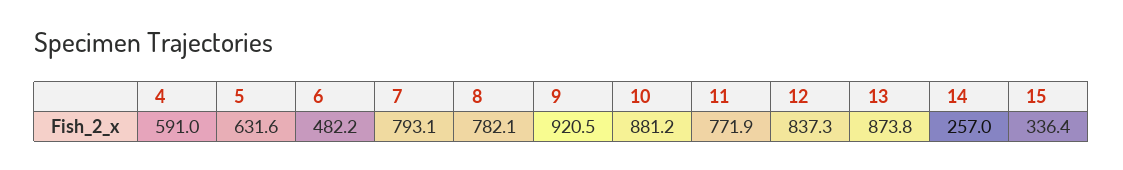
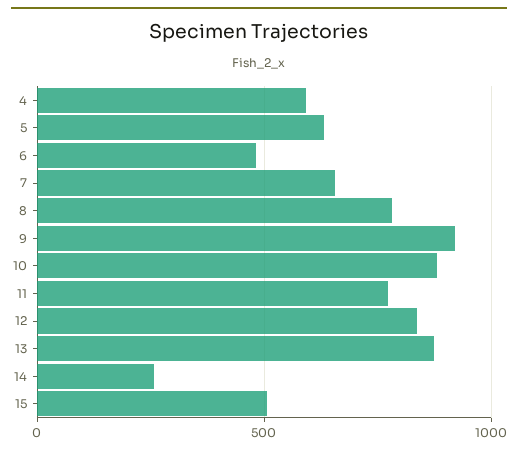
7: 793.1 -> 650
15: 336.4 -> 500

